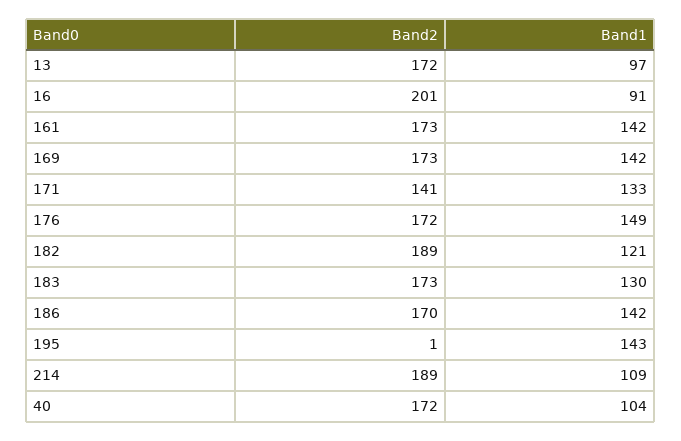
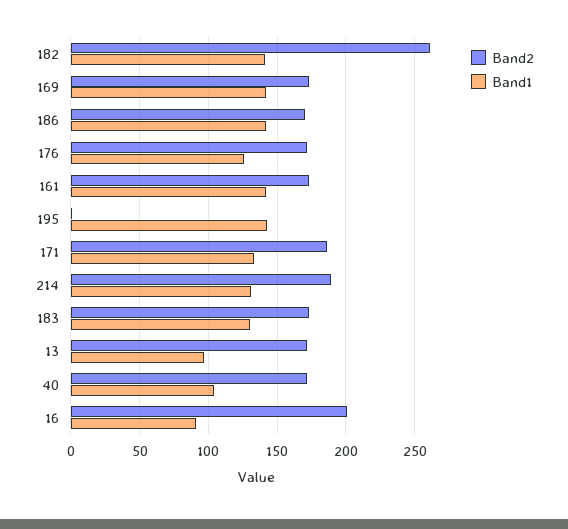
Band2, 171: 141 -> 185
Band1, 176: 149 -> 125
Band2, 182: 189 -> 260
Band1, 182: 121 -> 140
Band1, 214: 109 -> 130

